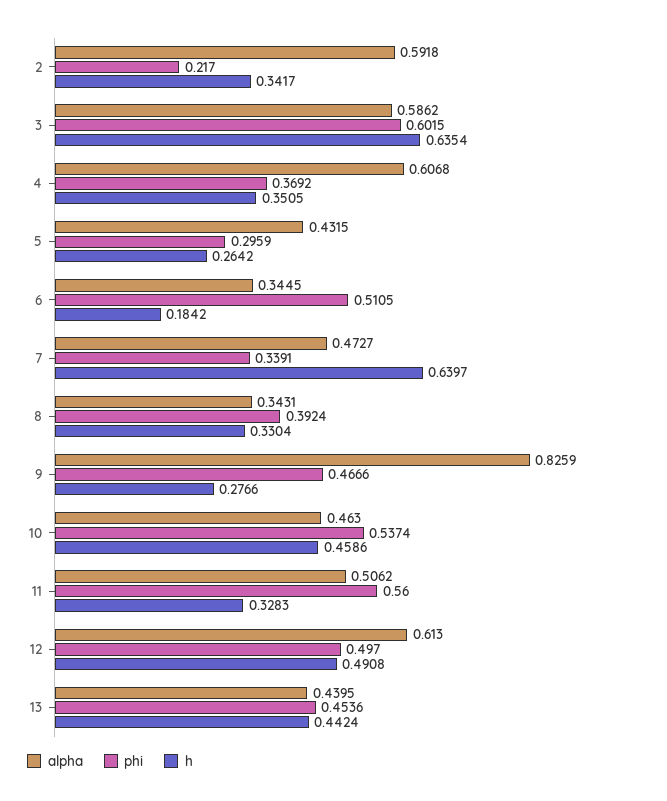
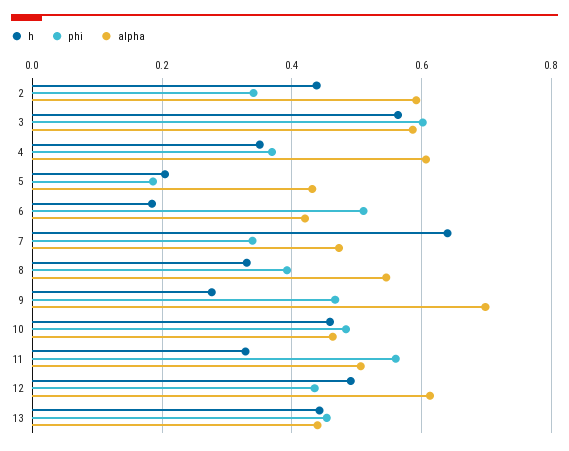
phi, 2: 0.217 -> 0.34
h, 2: 0.3417 -> 0.44
h, 3: 0.6354 -> 0.56
phi, 5: 0.2959 -> 0.18
h, 5: 0.2642 -> 0.2
alpha, 6: 0.3445 -> 0.42
alpha, 8: 0.3431 -> 0.54
alpha, 9: 0.8259 -> 0.7
phi, 10: 0.5374 -> 0.48
phi, 12: 0.497 -> 0.44

